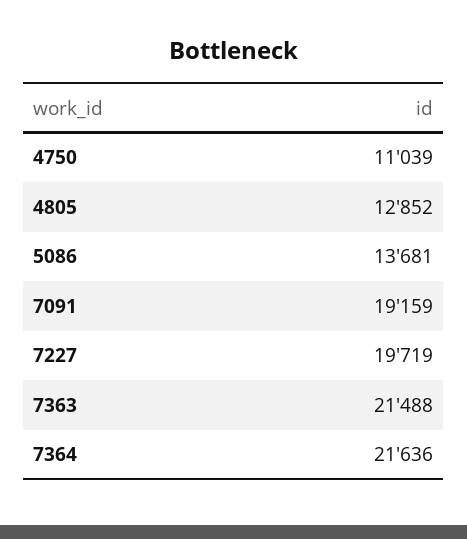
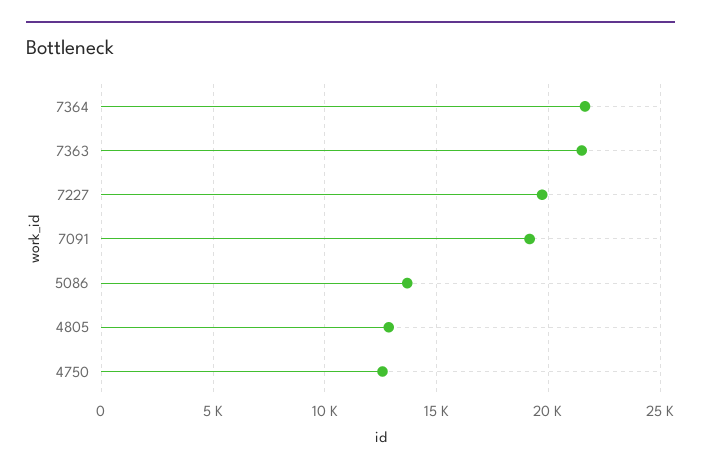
4750: 11039 -> 12500

